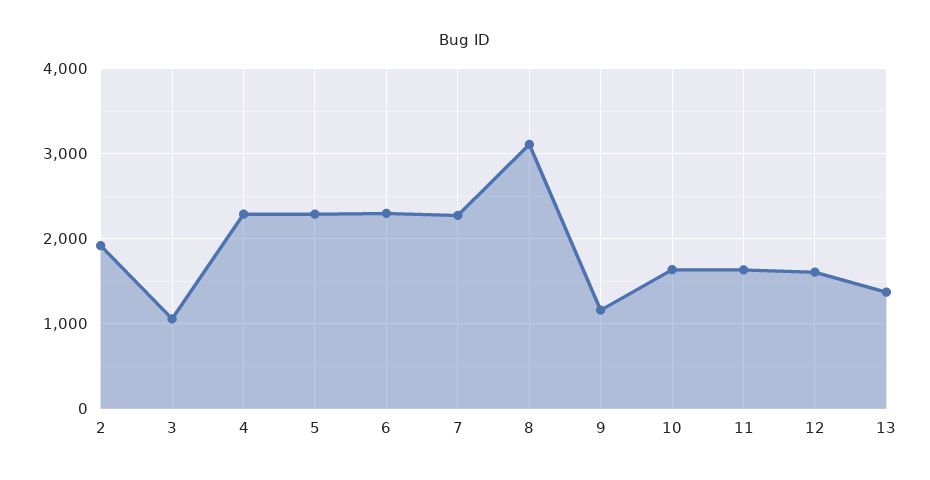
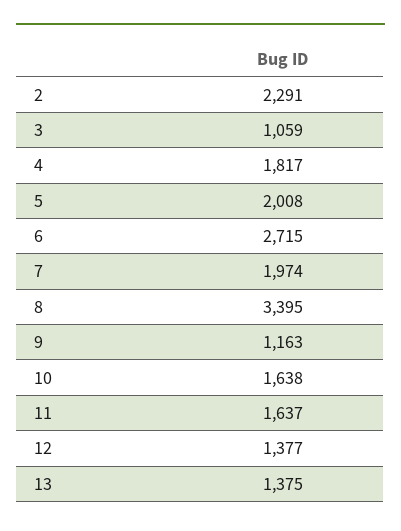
2: 1900 -> 2291
4: 2300 -> 1817
5: 2300 -> 2008
6: 2300 -> 2715
7: 2300 -> 1974
8: 3100 -> 3395
12: 1600 -> 1377

